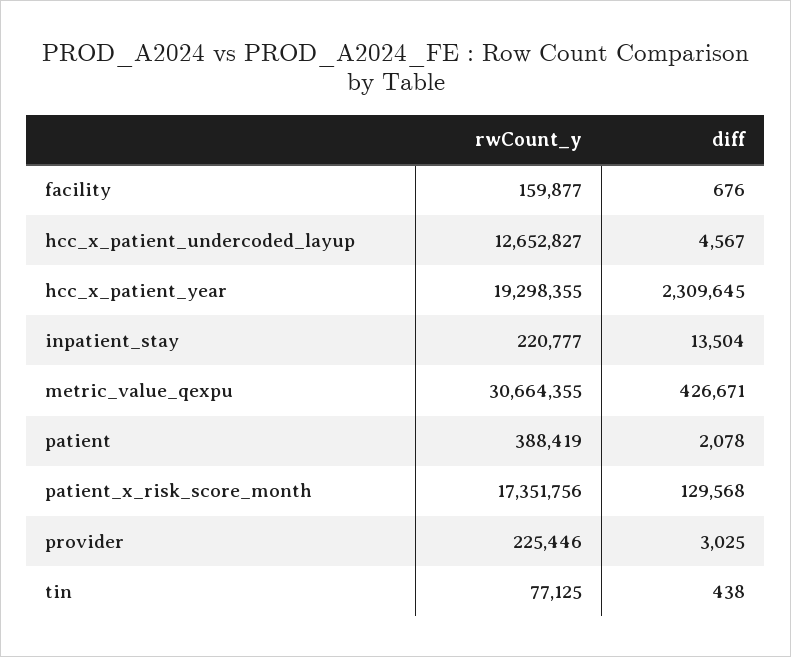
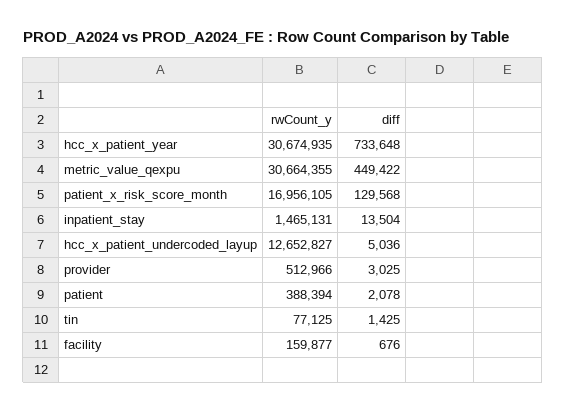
diff, hcc_x_patient_undercoded_layup: 4567 -> 5036
rwCount_y, hcc_x_patient_year: 19298355 -> 30674935
diff, hcc_x_patient_year: 2309645 -> 733648
rwCount_y, inpatient_stay: 220777 -> 1465131
diff, metric_value_qexpu: 426671 -> 449422
rwCount_y, patient: 388419 -> 388394
rwCount_y, patient_x_risk_score_month: 17351756 -> 16956105
rwCount_y, provider: 225446 -> 512966
diff, tin: 438 -> 1425

